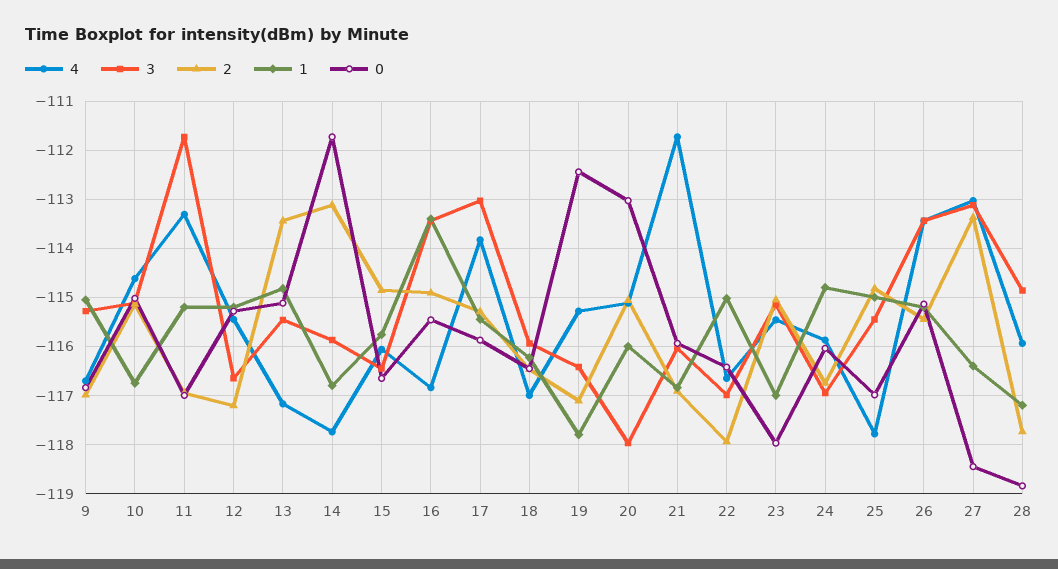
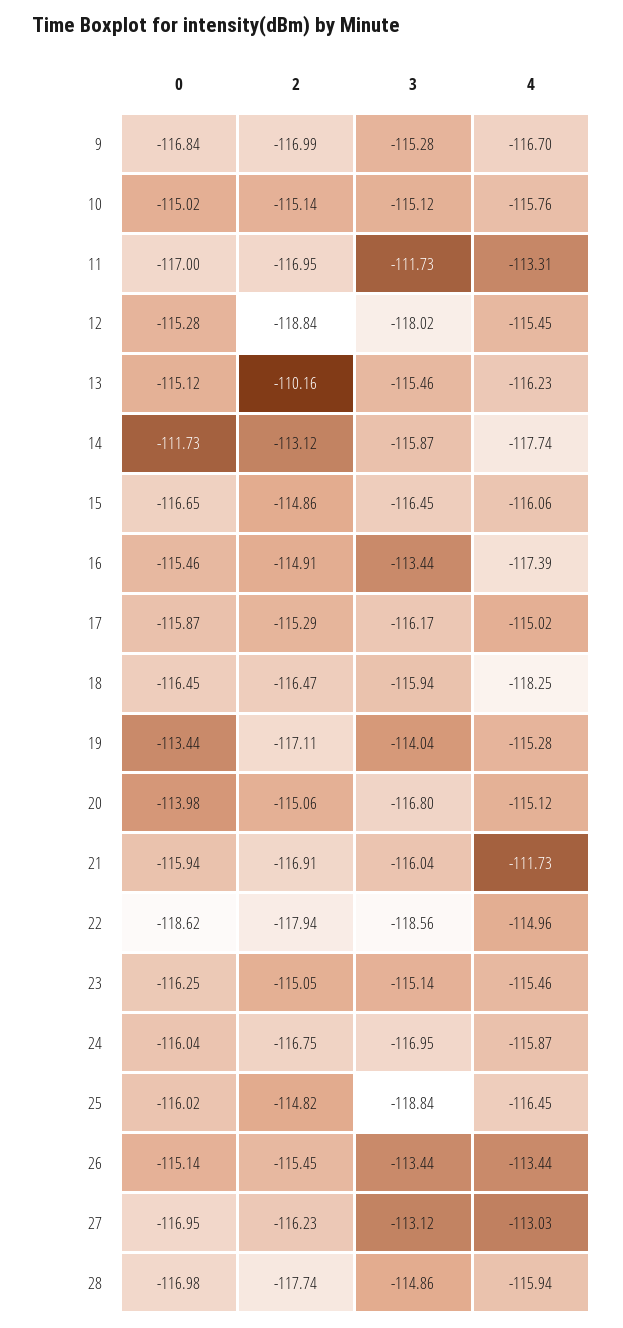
1, 9: -115 -> none
4, 10: -114.6 -> -115.76
1, 10: -116.8 -> none
1, 11: -115.2 -> none
3, 12: -116.6 -> -118.02
2, 12: -117.2 -> -118.84
1, 12: -115.2 -> none
4, 13: -117.2 -> -116.23
2, 13: -113.4 -> -110.16
1, 13: -114.8 -> none
1, 14: -116.8 -> none
1, 15: -115.8 -> none
4, 16: -116.8 -> -117.39
1, 16: -113.4 -> none
4, 17: -113.8 -> -115.02
3, 17: -113 -> -116.17
1, 17: -115.4 -> none
4, 18: -117 -> -118.25
1, 18: -116.2 -> none
3, 19: -116.4 -> -114.04
1, 19: -117.8 -> none
0, 19: -112.4 -> -113.44
3, 20: -118 -> -116.8
1, 20: -116 -> none
0, 20: -113 -> -113.98
1, 21: -116.8 -> none
4, 22: -116.6 -> -114.96
3, 22: -117 -> -118.56
1, 22: -115 -> none
0, 22: -116.4 -> -118.62
1, 23: -117 -> none
0, 23: -118 -> -116.25
1, 24: -114.8 -> none
4, 25: -117.8 -> -116.45
3, 25: -115.4 -> -118.84
1, 25: -115 -> none
0, 25: -117 -> -116.02
1, 26: -115.2 -> none
2, 27: -113.4 -> -116.23
1, 27: -116.4 -> none
0, 27: -118.4 -> -116.95
1, 28: -117.2 -> none
0, 28: -118.8 -> -116.98

